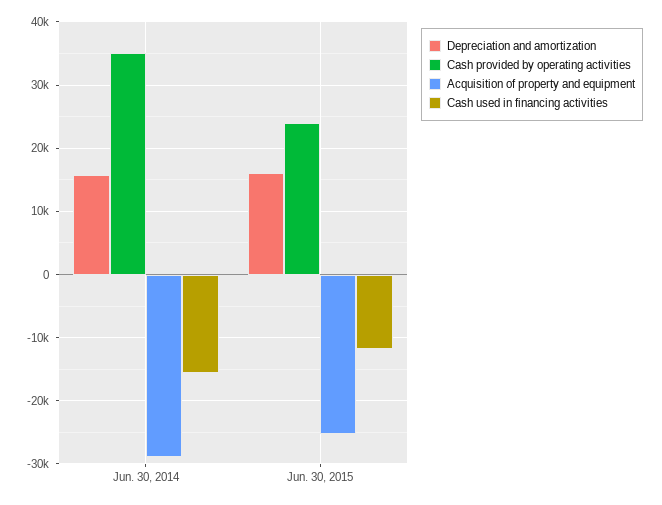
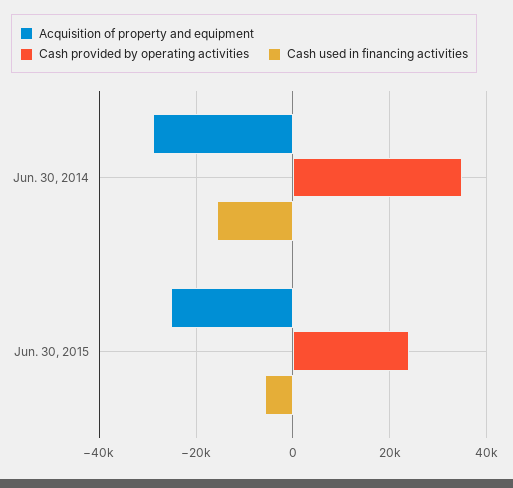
Depreciation and amortization, Jun. 30, 2014: 16000 -> none
Depreciation and amortization, Jun. 30, 2015: 16000 -> none
Cash used in financing activities, Jun. 30, 2015: -12000 -> -6000

